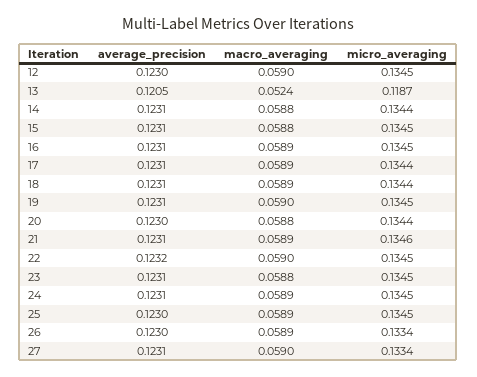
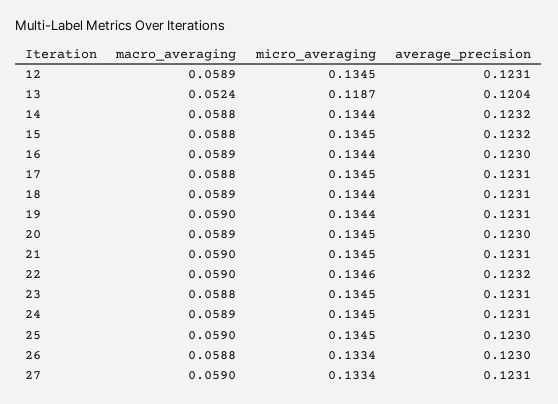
average_precision, 12: 0.123 -> 0.1231
macro_averaging, 12: 0.059 -> 0.0589
average_precision, 13: 0.1205 -> 0.1204
average_precision, 14: 0.1231 -> 0.1232
average_precision, 15: 0.1231 -> 0.1232
average_precision, 16: 0.1231 -> 0.123
micro_averaging, 16: 0.1345 -> 0.1344
macro_averaging, 17: 0.0589 -> 0.0588
micro_averaging, 17: 0.1344 -> 0.1345
micro_averaging, 19: 0.1345 -> 0.1344
macro_averaging, 20: 0.0588 -> 0.0589
micro_averaging, 20: 0.1344 -> 0.1345
macro_averaging, 21: 0.0589 -> 0.059
micro_averaging, 21: 0.1346 -> 0.1345
micro_averaging, 22: 0.1345 -> 0.1346
macro_averaging, 25: 0.0589 -> 0.059
macro_averaging, 26: 0.0589 -> 0.0588

